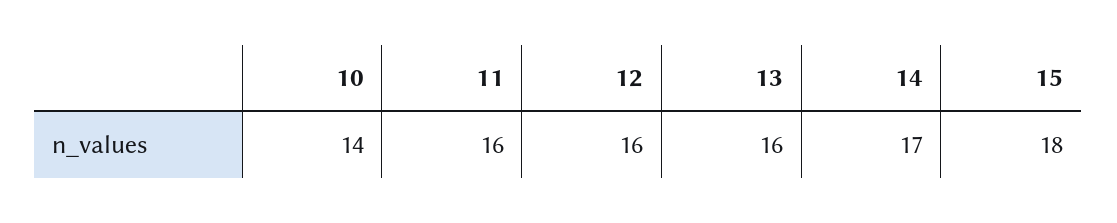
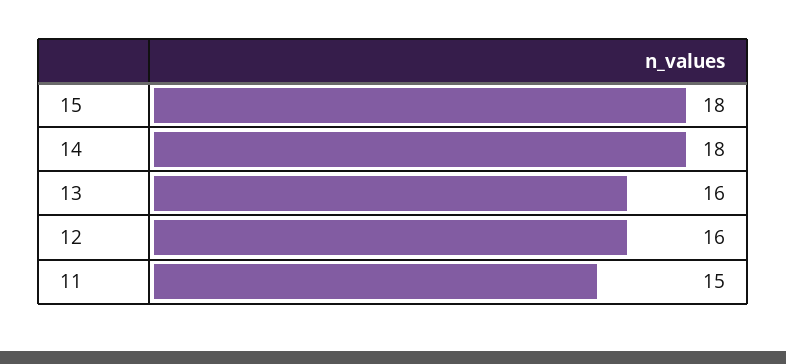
10: 14 -> none
11: 16 -> 15
14: 17 -> 18

